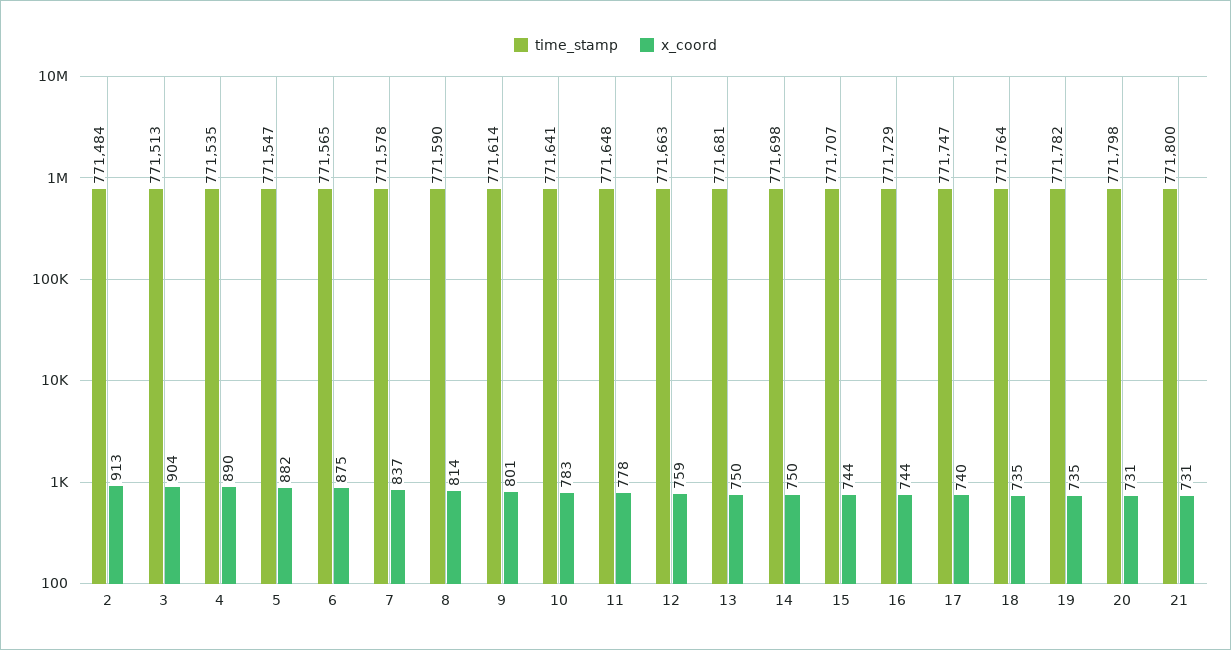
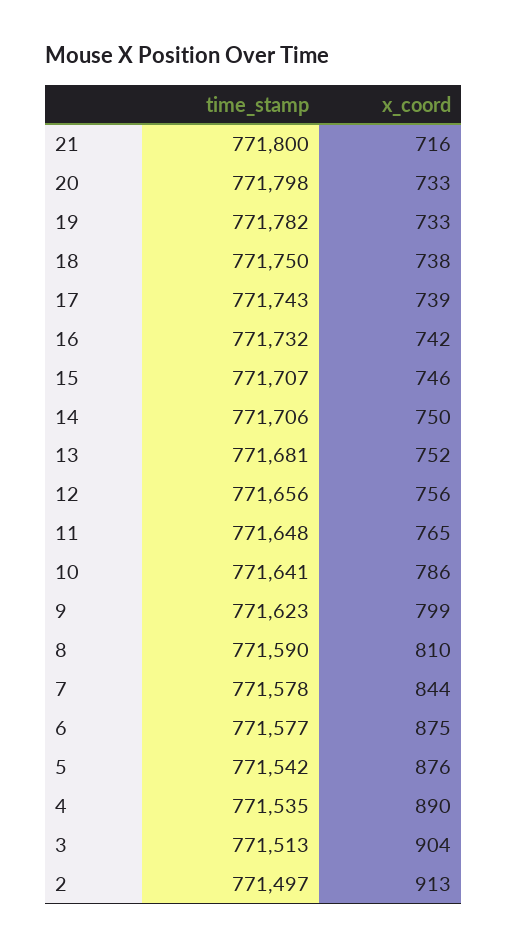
time_stamp, 2: 771484 -> 771497
time_stamp, 5: 771547 -> 771542
x_coord, 5: 882 -> 876
time_stamp, 6: 771565 -> 771577
x_coord, 7: 837 -> 844
x_coord, 8: 814 -> 810
time_stamp, 9: 771614 -> 771623
x_coord, 9: 801 -> 799
x_coord, 10: 783 -> 786
x_coord, 11: 778 -> 765
time_stamp, 12: 771663 -> 771656
x_coord, 12: 759 -> 756
x_coord, 13: 750 -> 752
time_stamp, 14: 771698 -> 771706
x_coord, 15: 744 -> 746
time_stamp, 16: 771729 -> 771732
x_coord, 16: 744 -> 742
time_stamp, 17: 771747 -> 771743
x_coord, 17: 740 -> 739
time_stamp, 18: 771764 -> 771750
x_coord, 18: 735 -> 738
x_coord, 19: 735 -> 733
x_coord, 20: 731 -> 733
x_coord, 21: 731 -> 716

